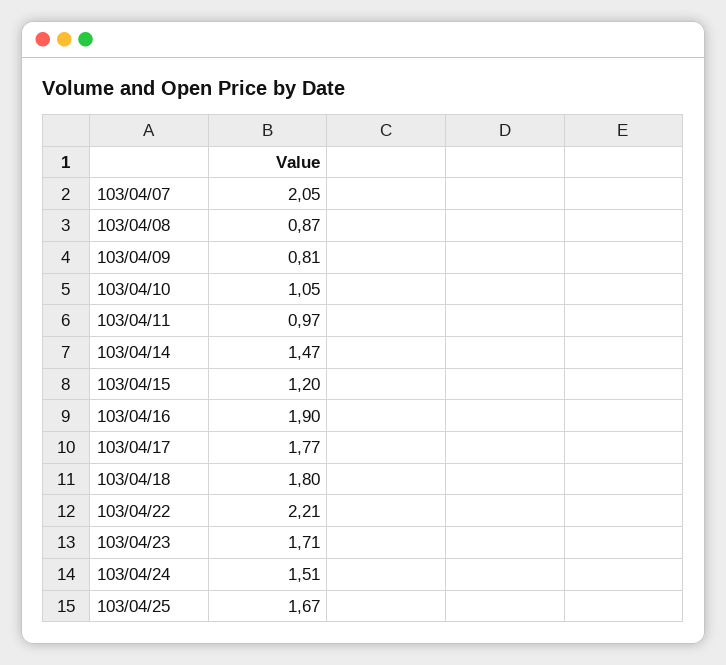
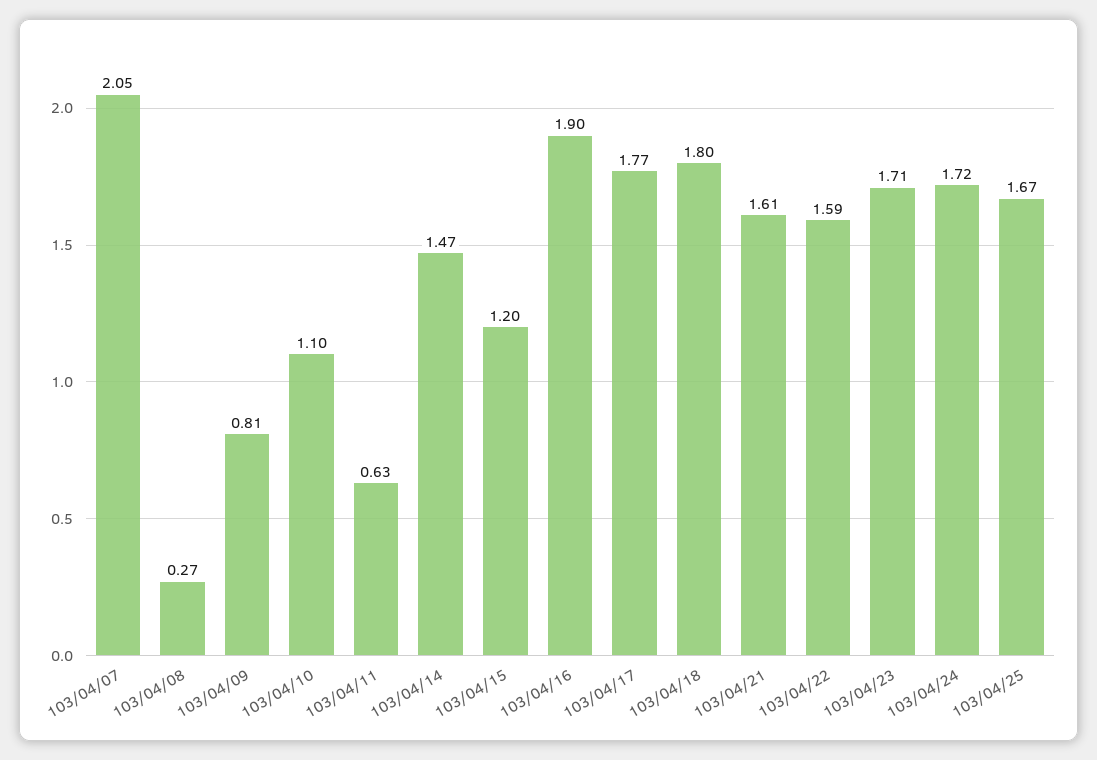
103/04/08: 0.87 -> 0.27
103/04/10: 1.05 -> 1.1
103/04/11: 0.97 -> 0.63
103/04/22: 2.21 -> 1.59
103/04/24: 1.51 -> 1.72
103/04/21: none -> 1.61

